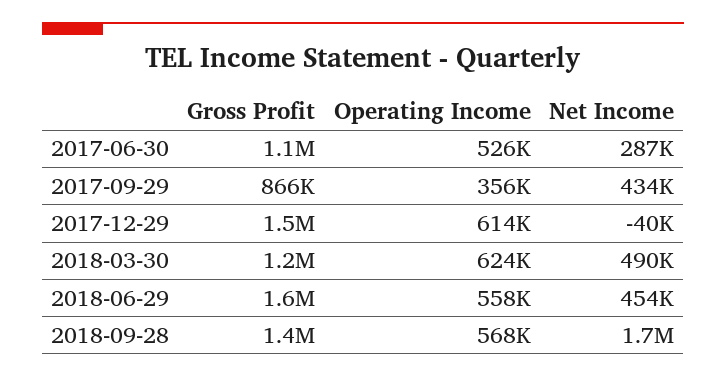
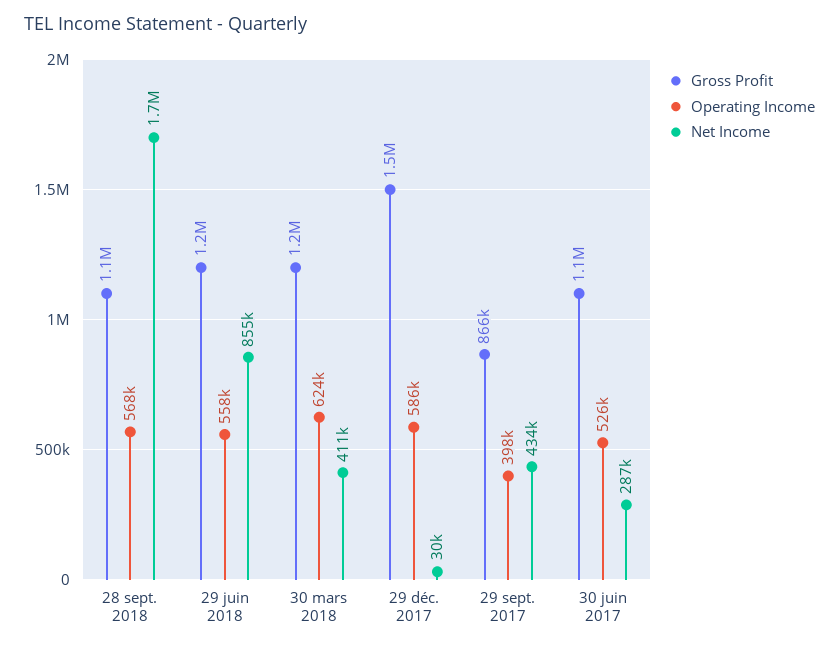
Operating Income, 2017-09-29: 356000 -> 398000
Operating Income, 2017-12-29: 614000 -> 586000
Net Income, 2017-12-29: -40000 -> 30000
Net Income, 2018-03-30: 490000 -> 411000
Gross Profit, 2018-06-29: 1600000 -> 1200000
Net Income, 2018-06-29: 454000 -> 855000
Gross Profit, 2018-09-28: 1400000 -> 1100000

